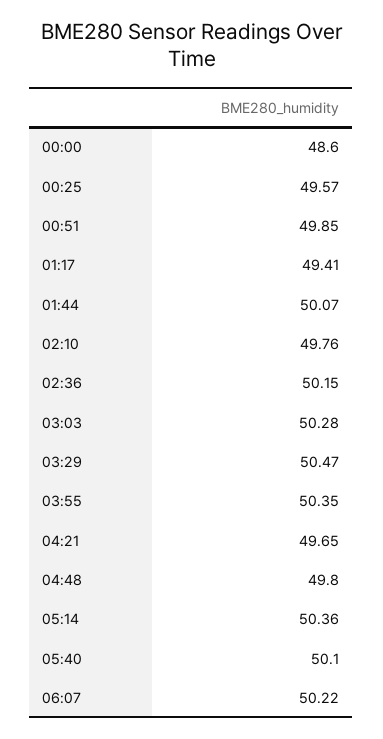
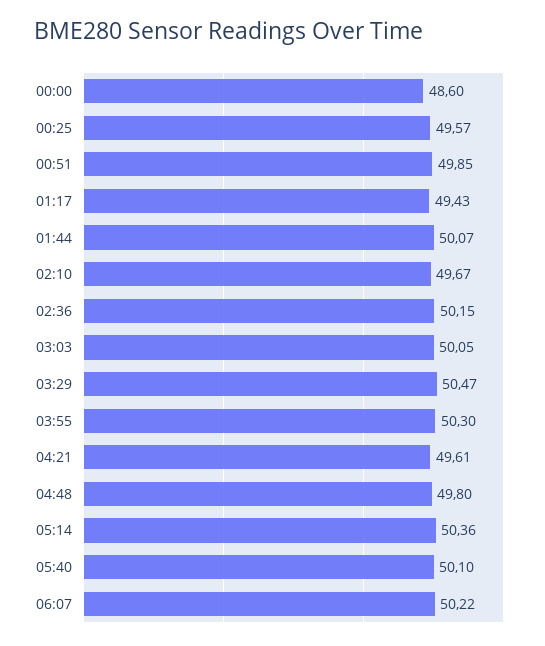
01:17: 49.41 -> 49.43
02:10: 49.76 -> 49.67
03:03: 50.28 -> 50.05
03:55: 50.35 -> 50.3
04:21: 49.65 -> 49.61

